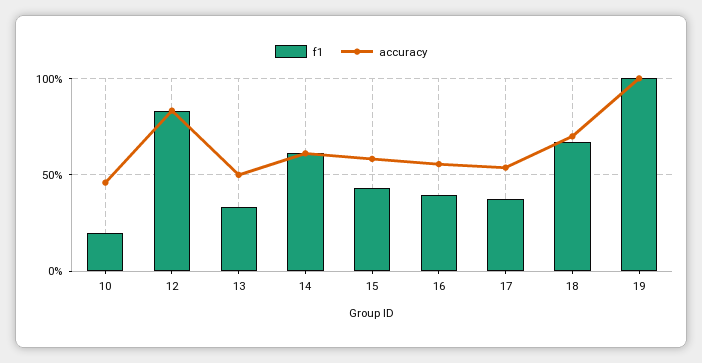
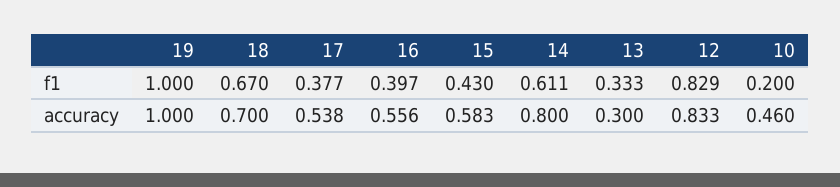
accuracy, 13: 0.5 -> 0.3
accuracy, 14: 0.6 -> 0.8

